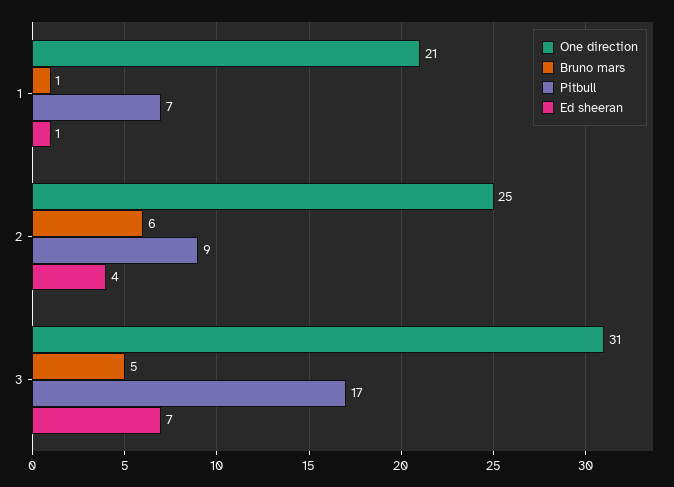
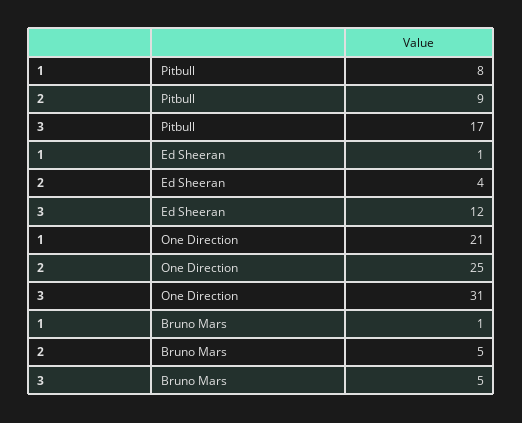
Pitbull, 1: 7 -> 8
Bruno mars, 2: 6 -> 5
Ed sheeran, 3: 7 -> 12

